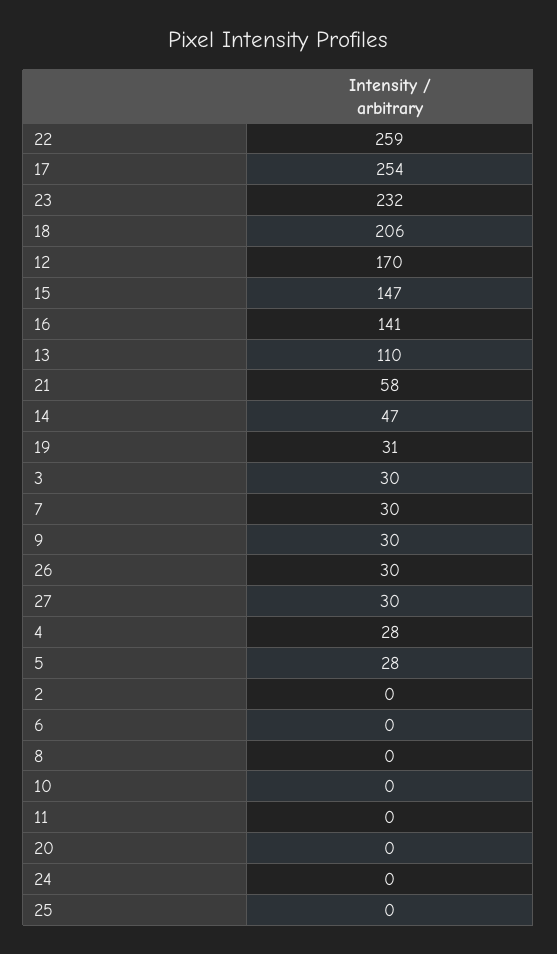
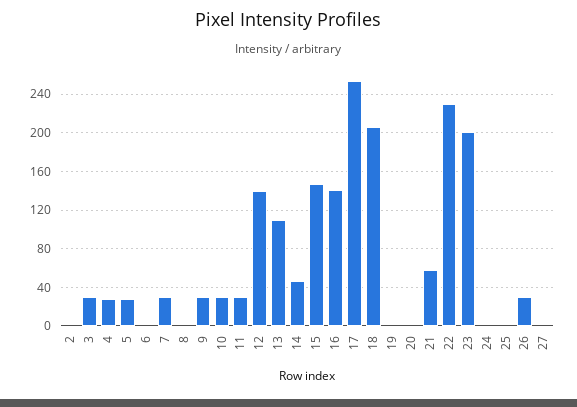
22: 259 -> 230
23: 232 -> 200
12: 170 -> 140
19: 31 -> 0
27: 30 -> 0
10: 0 -> 30
11: 0 -> 30

